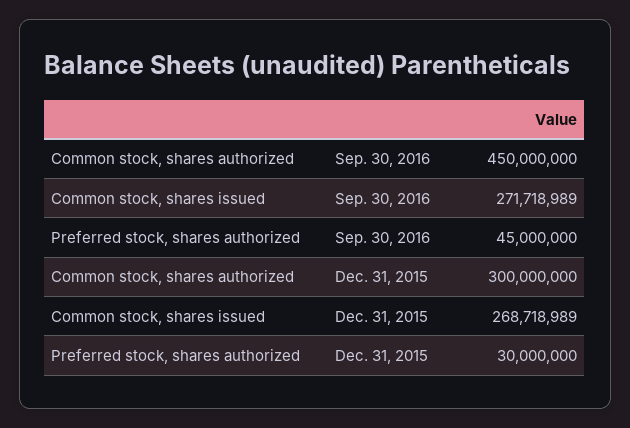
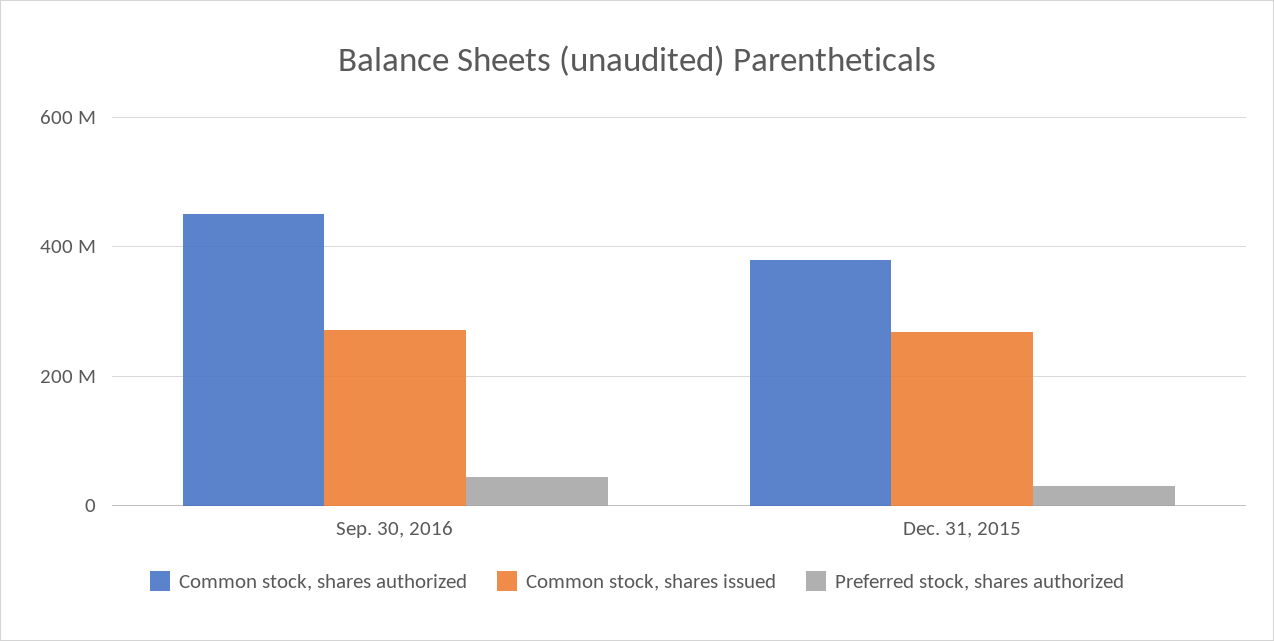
Common stock, shares authorized, Dec. 31, 2015: 300000000 -> 380000000

